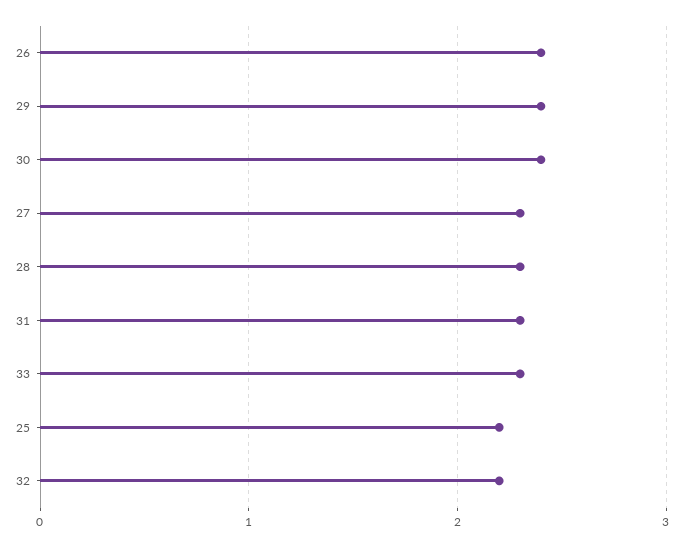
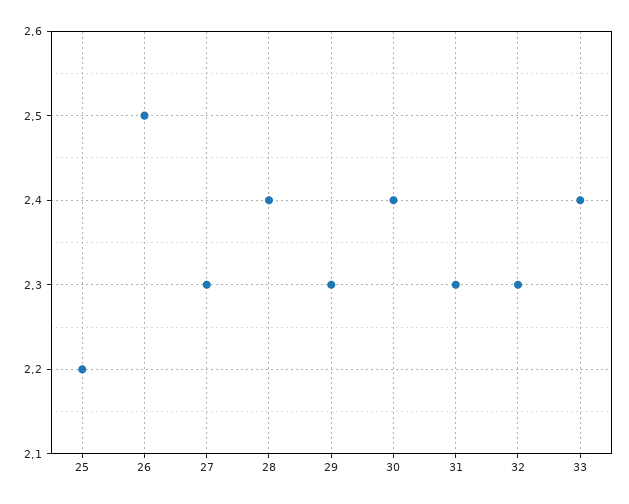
26: 2.4 -> 2.5
29: 2.4 -> 2.3
28: 2.3 -> 2.4
33: 2.3 -> 2.4
32: 2.2 -> 2.3

